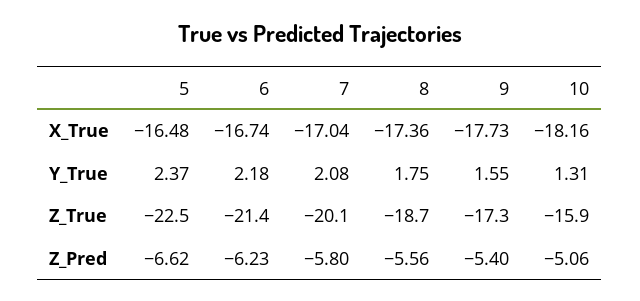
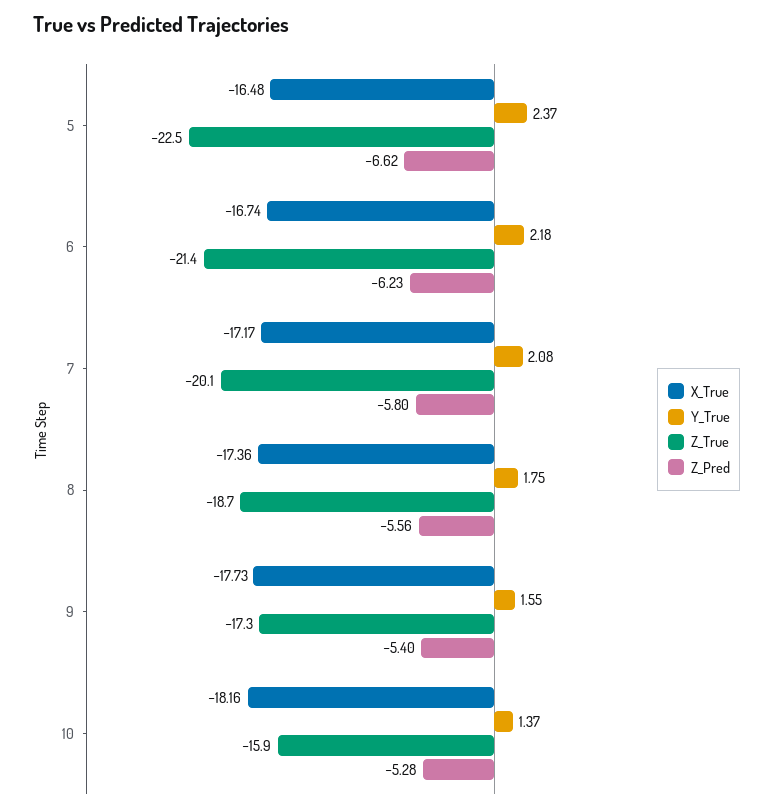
X_True, 7: -17.04 -> -17.17
Y_True, 10: 1.31 -> 1.37
Z_Pred, 10: -5.06 -> -5.28

